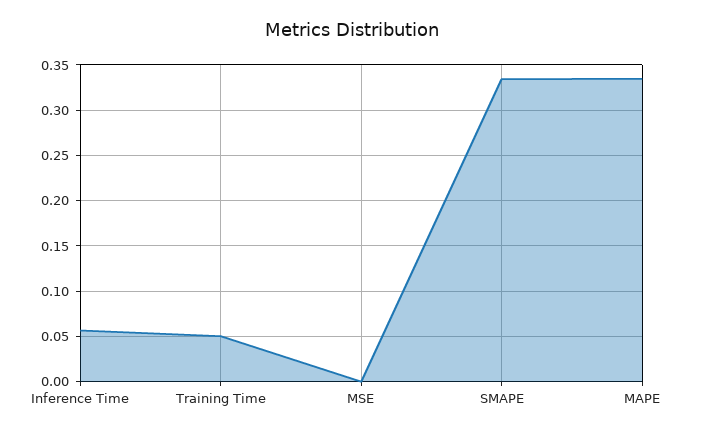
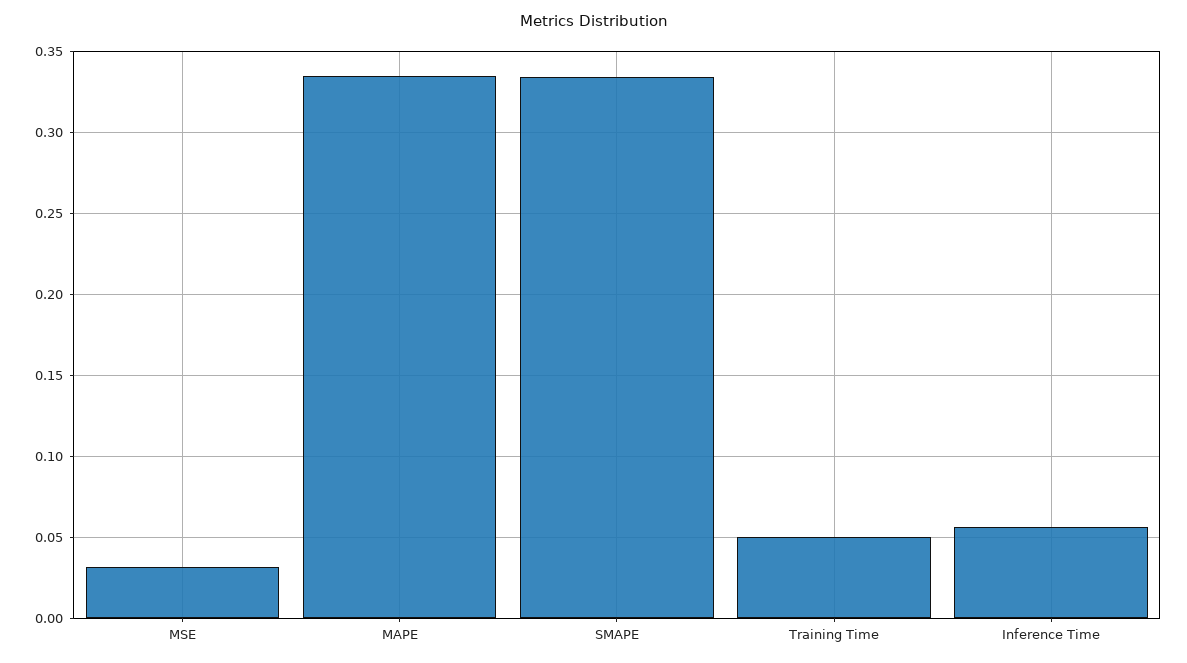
MSE: 0 -> 0.03

